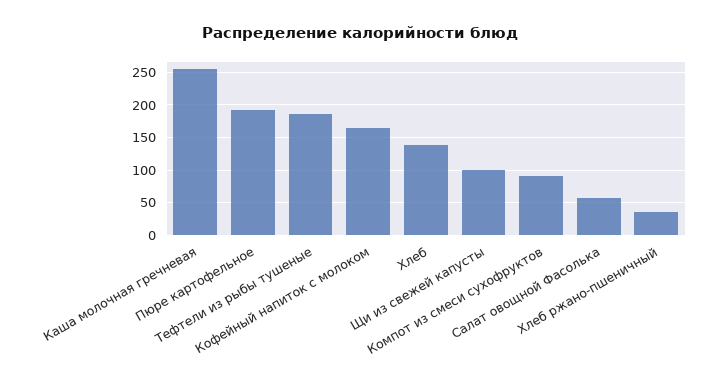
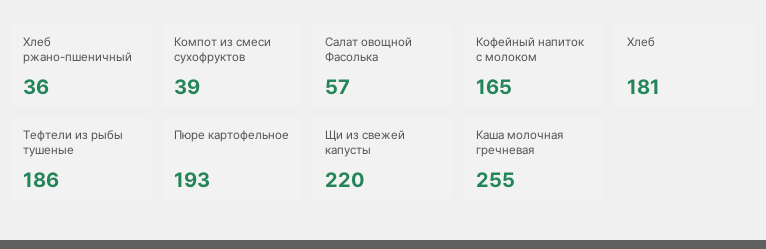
Хлеб: 140 -> 181
Щи из свежей капусты: 100 -> 220
Компот из смеси сухофруктов: 90 -> 39

